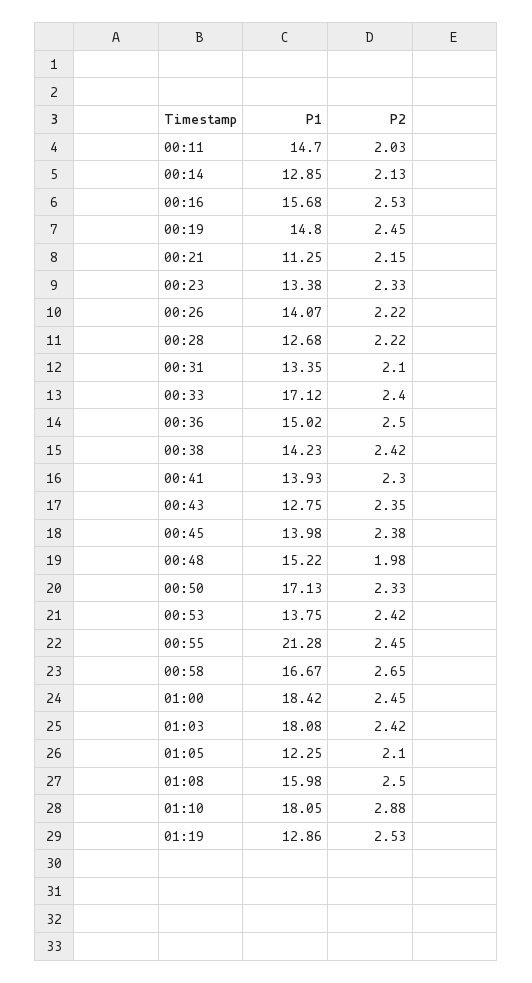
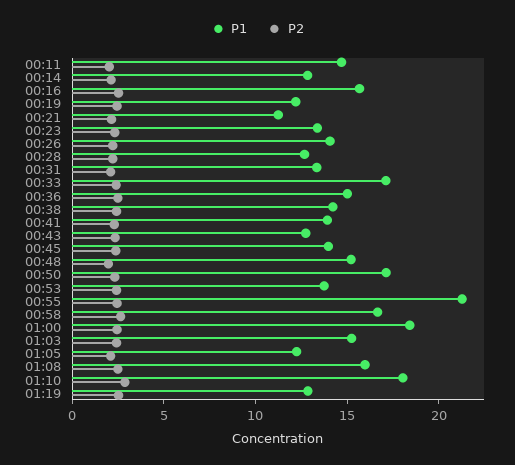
P1, 00:19: 14.8 -> 12
P1, 01:03: 18.08 -> 15

